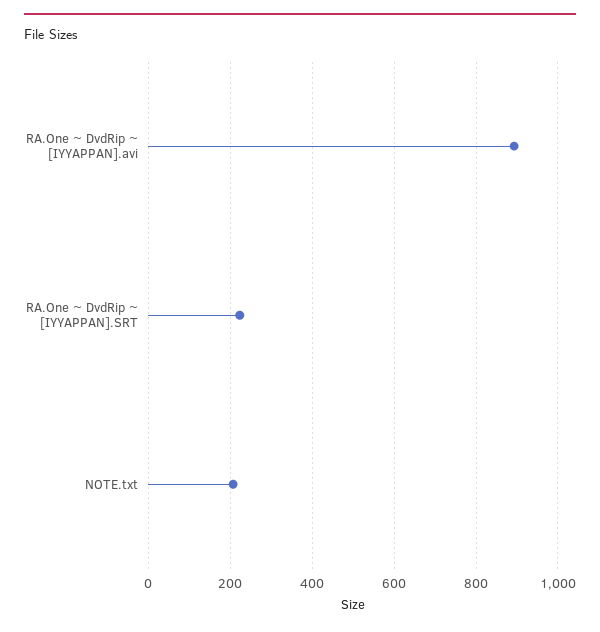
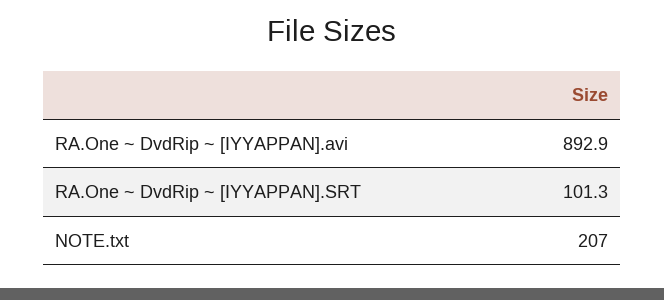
RA.One ~ DvdRip ~ [IYYAPPAN].SRT: 220 -> 101.3

